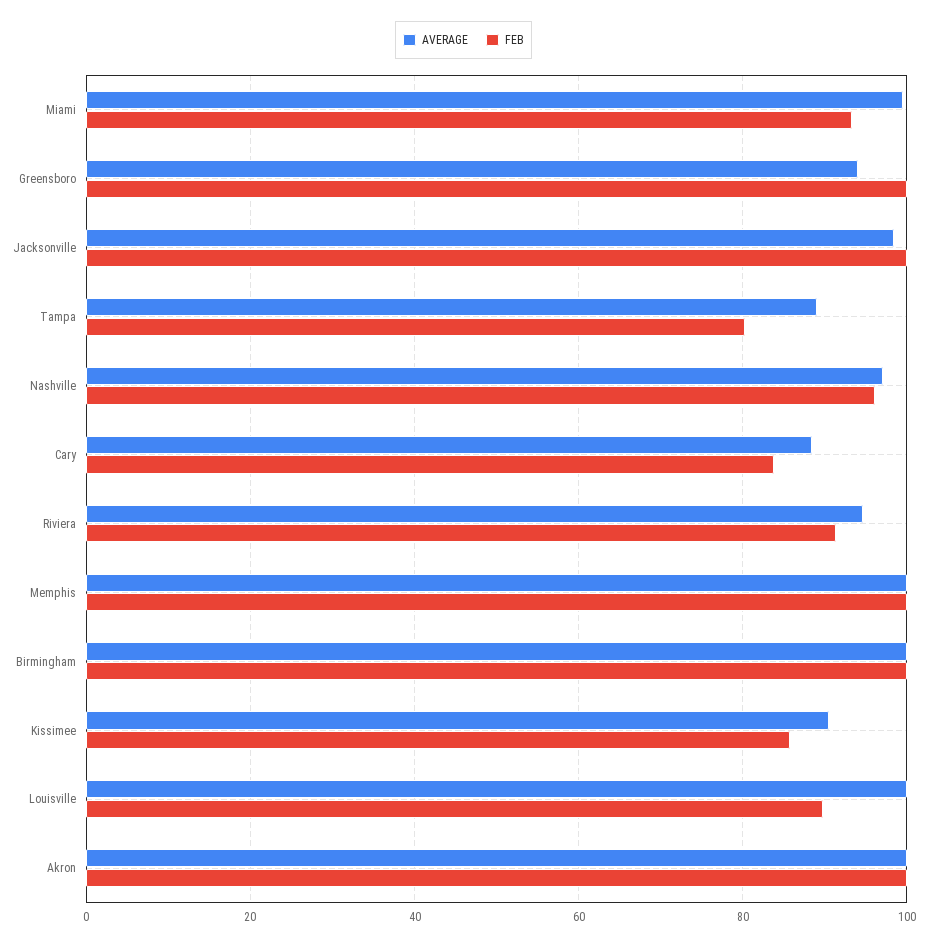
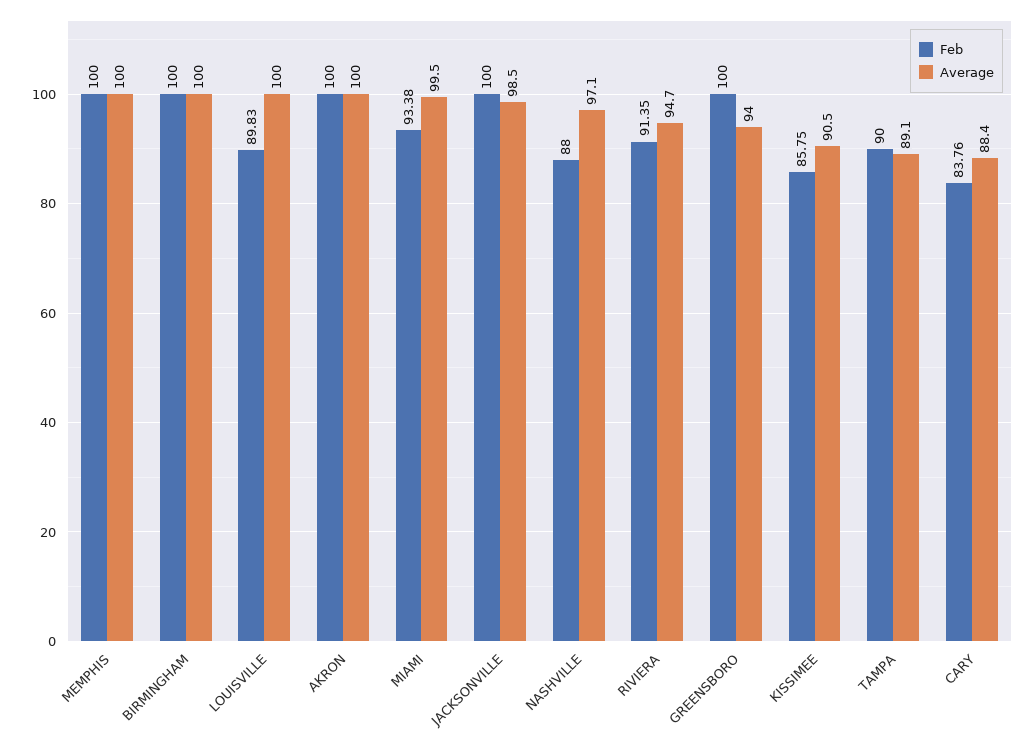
FEB, Tampa: 80 -> 90
FEB, Nashville: 96 -> 88

